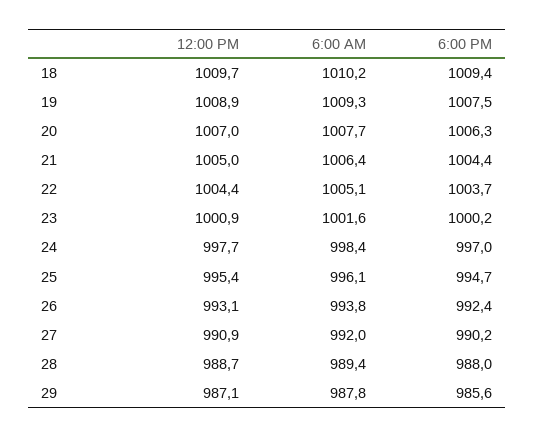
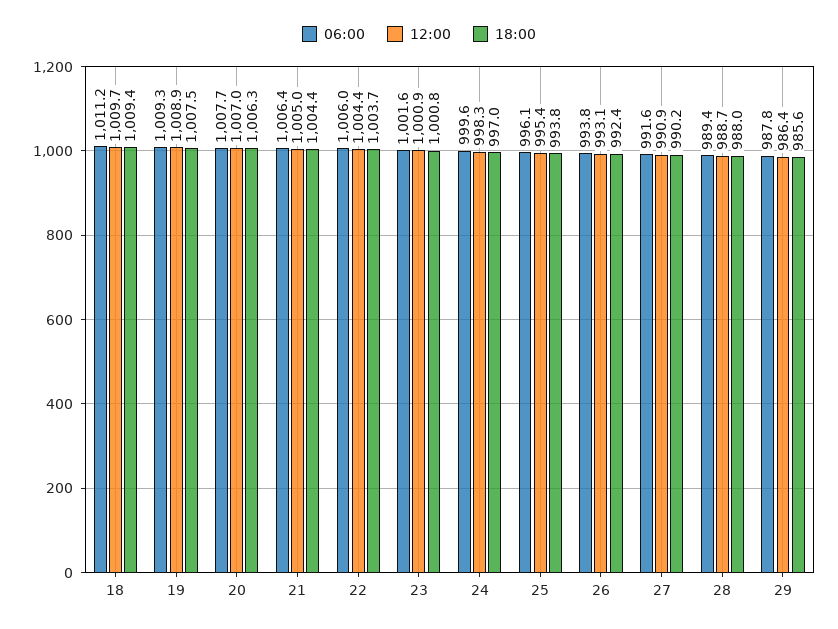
6:00 AM, 18: 1010.2 -> 1011.2
6:00 AM, 22: 1005.1 -> 1006
6:00 PM, 23: 1000.2 -> 1000.8
12:00 PM, 24: 997.7 -> 998.3
6:00 AM, 24: 998.4 -> 999.6
6:00 PM, 25: 994.7 -> 993.8
6:00 AM, 27: 992 -> 991.6
12:00 PM, 29: 987.1 -> 986.4

